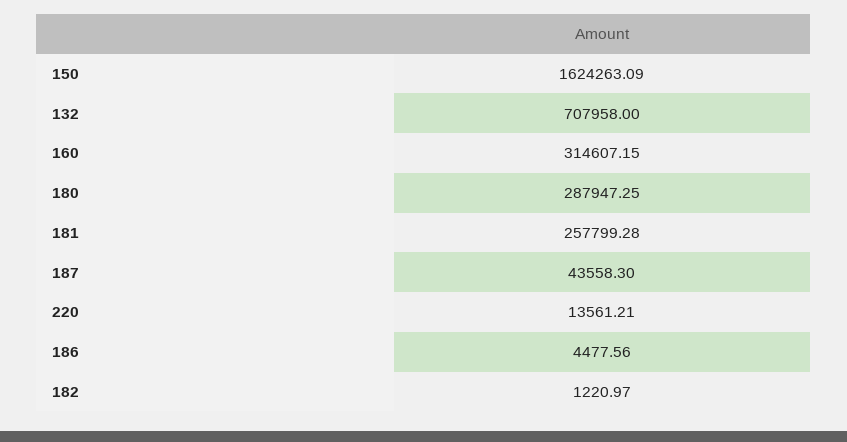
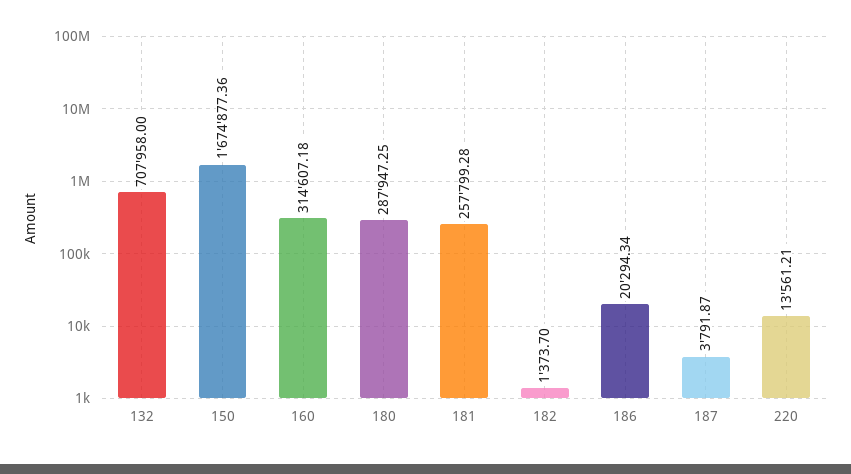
150: 1624263.09 -> 1674877.36
160: 314607.15 -> 314607.18
187: 43558.3 -> 3791.87
186: 4477.56 -> 20294.34
182: 1220.97 -> 1373.7

